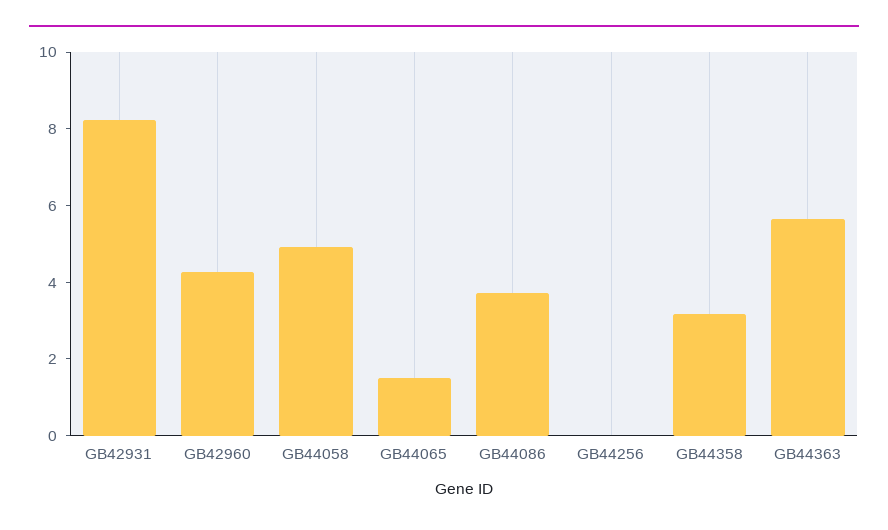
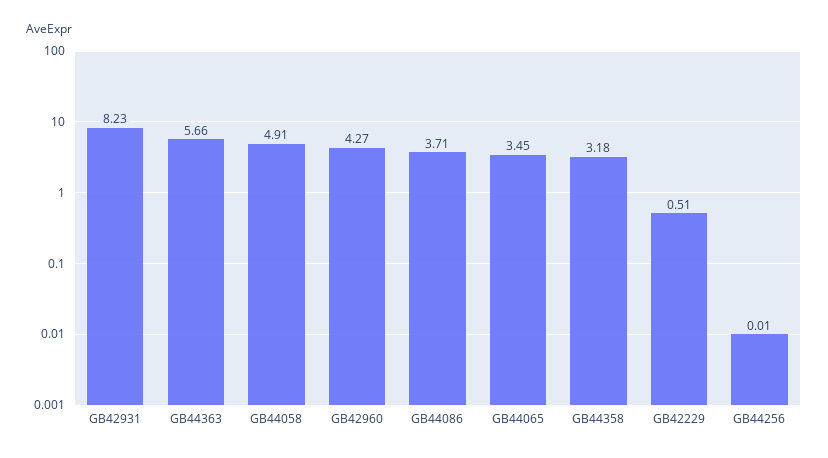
GB44065: 1.5 -> 3.45
GB42229: none -> 0.51

